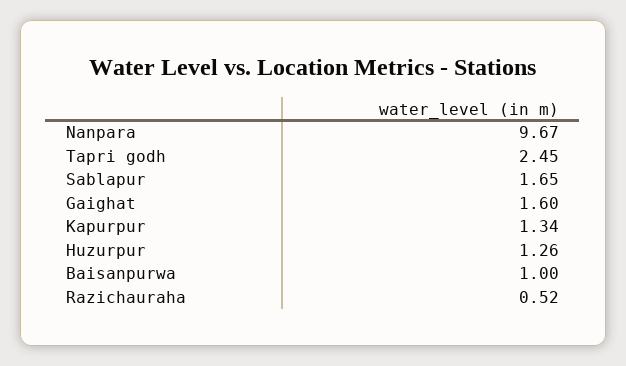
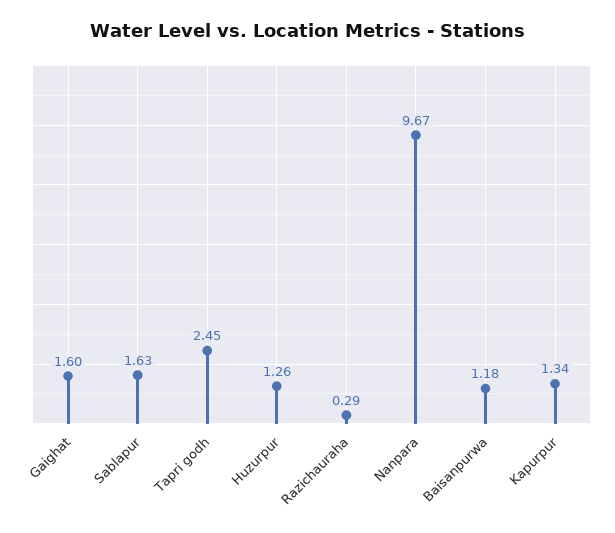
Sablapur: 1.65 -> 1.63
Baisanpurwa: 1 -> 1.18
Razichauraha: 0.52 -> 0.29

